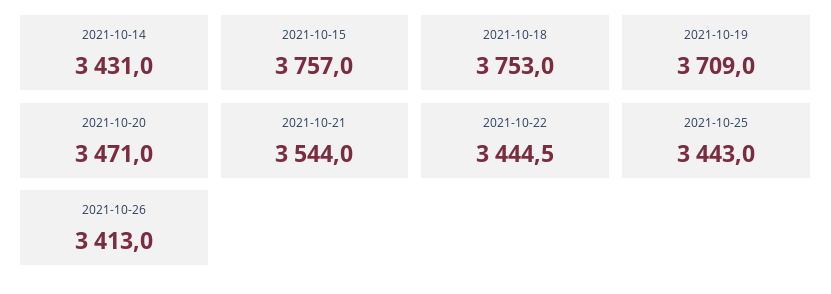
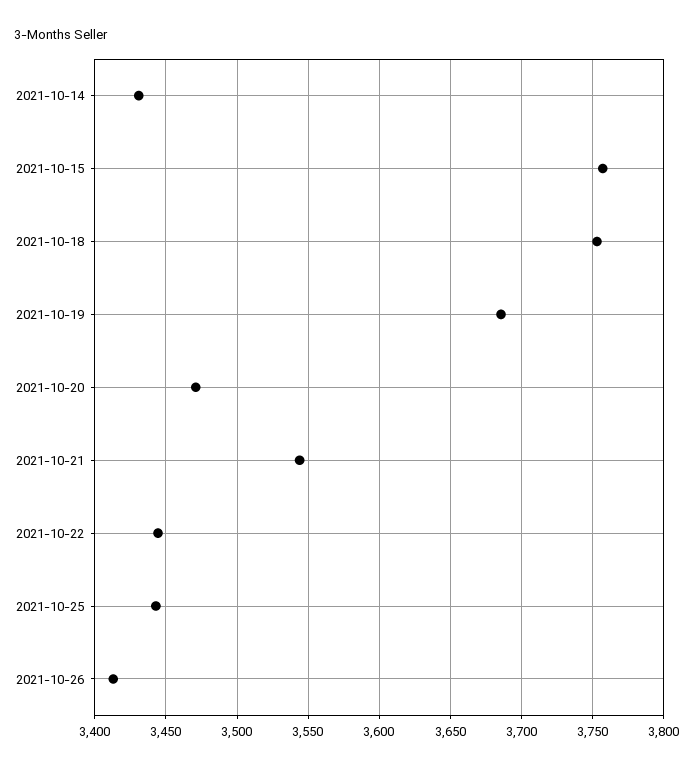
2021-10-19: 3709 -> 3685

